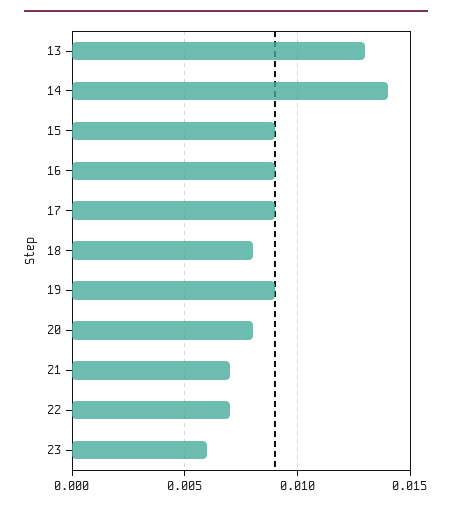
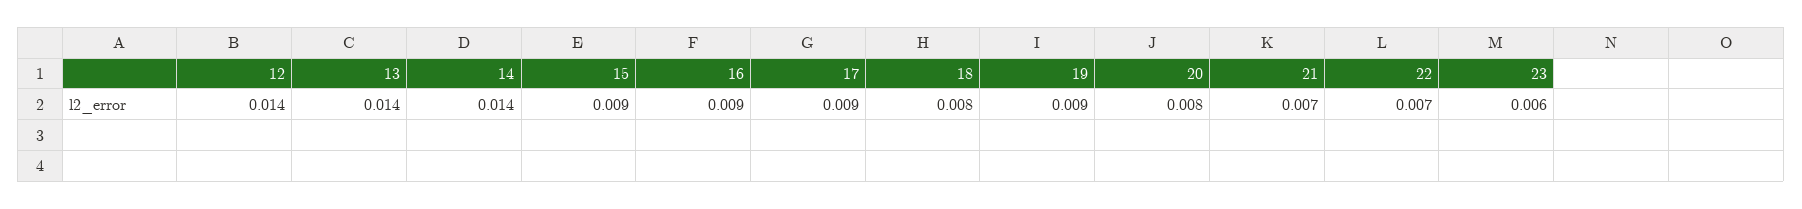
13: 0.013 -> 0.014
12: none -> 0.014

